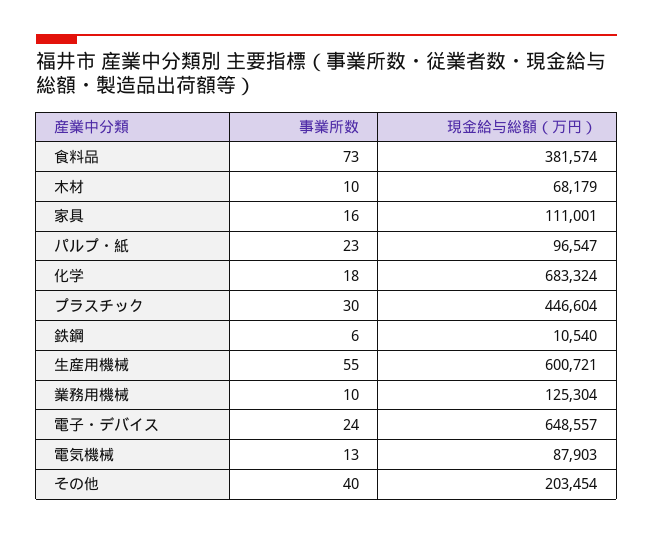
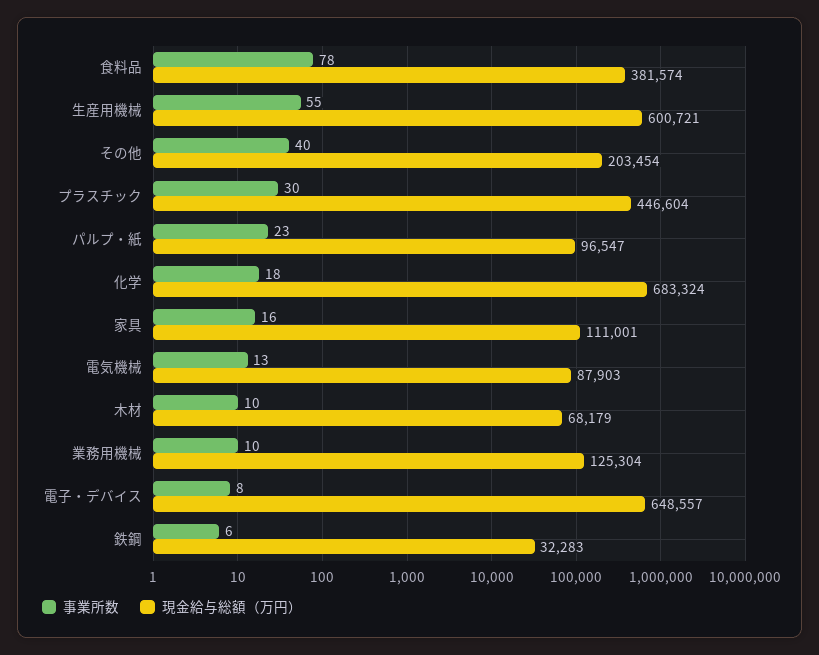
事業所数, 食料品: 73 -> 78
現金給与総額（万円）, 鉄鋼: 10540 -> 32283
事業所数, 電子・デバイス: 24 -> 8

